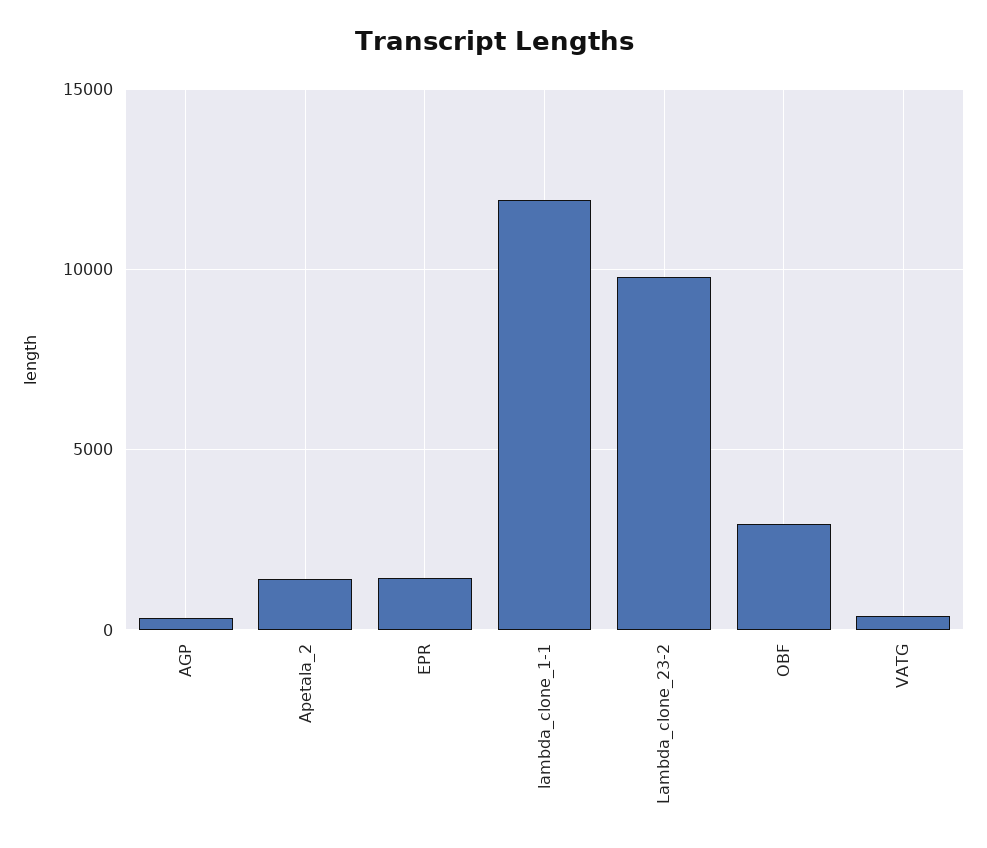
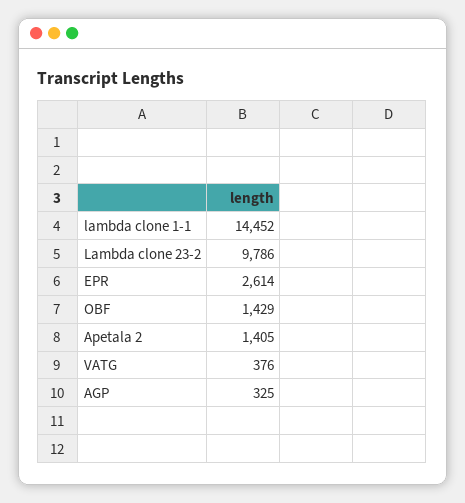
EPR: 1500 -> 2614
lambda_clone_1-1: 12000 -> 14452
OBF: 3000 -> 1429

